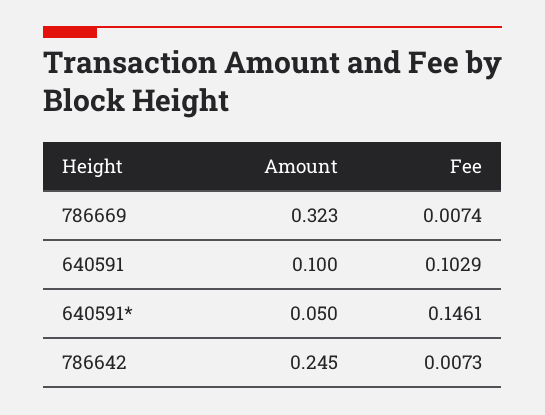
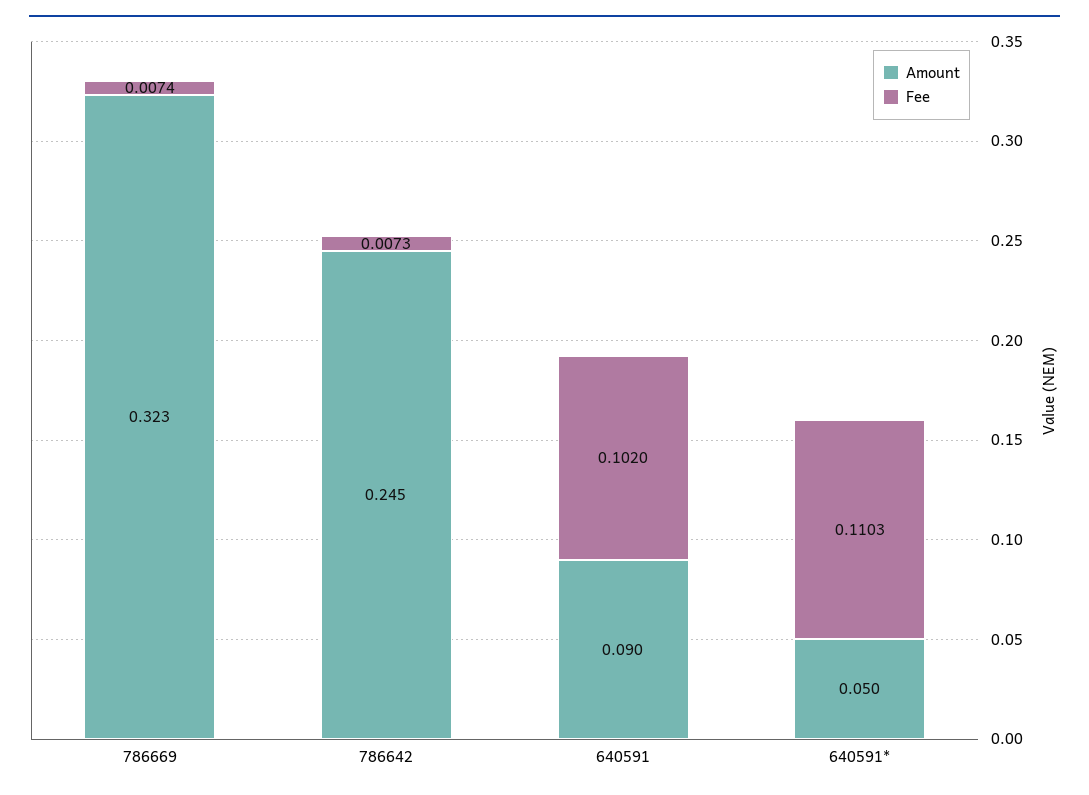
Amount, 640591: 0.1 -> 0.09
Fee, 640591: 0.1029 -> 0.102
Fee, 640591*: 0.1461 -> 0.1103

